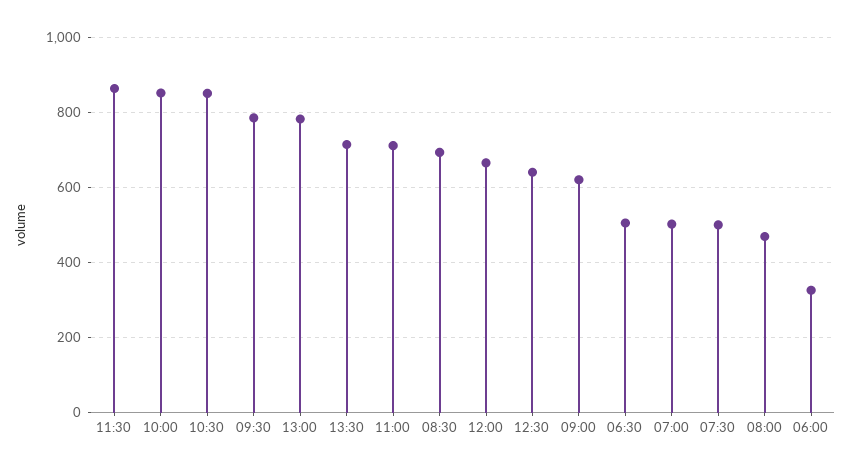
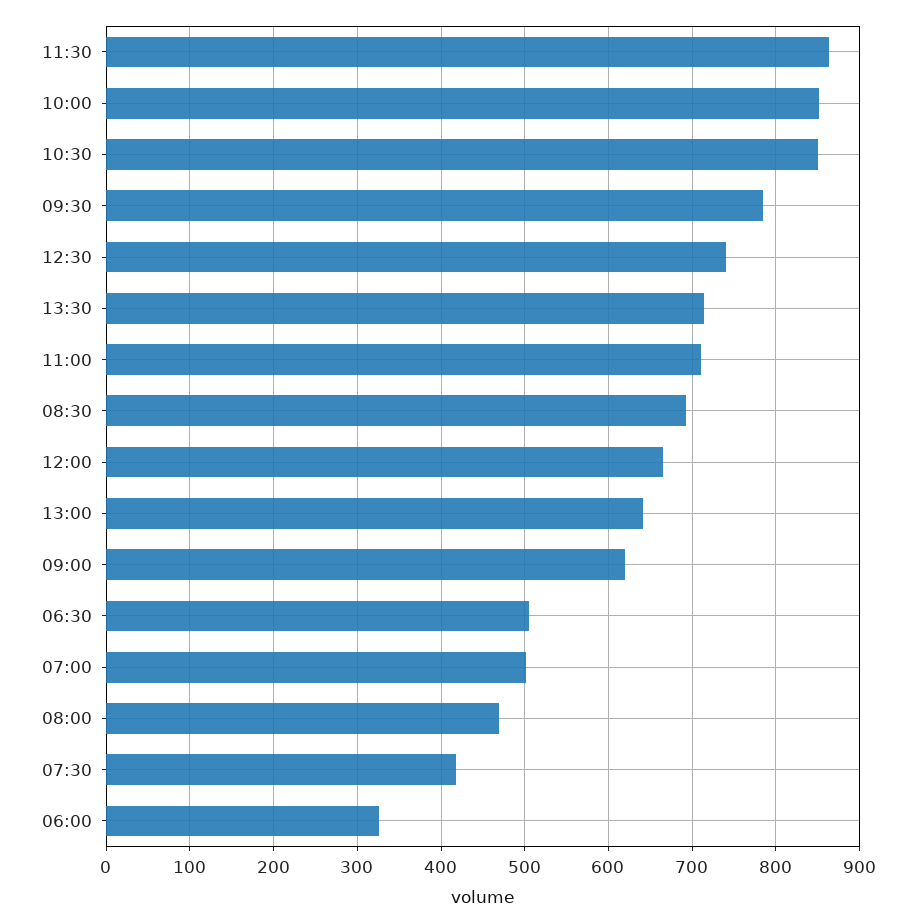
13:00: 780 -> 640
12:30: 640 -> 740
07:30: 500 -> 420

